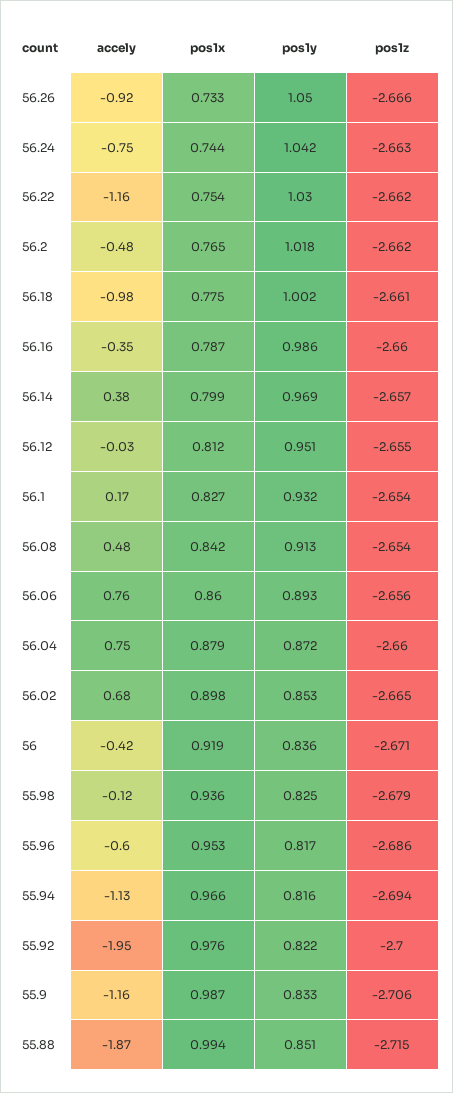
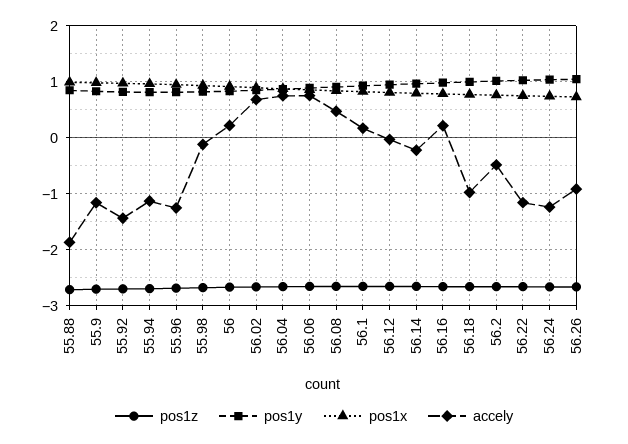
accely, 56.24: -0.75 -> -1.2
accely, 56.16: -0.35 -> 0.2
accely, 56.14: 0.38 -> -0.2
accely, 56: -0.42 -> 0.2
accely, 55.96: -0.6 -> -1.2
accely, 55.92: -1.95 -> -1.4

